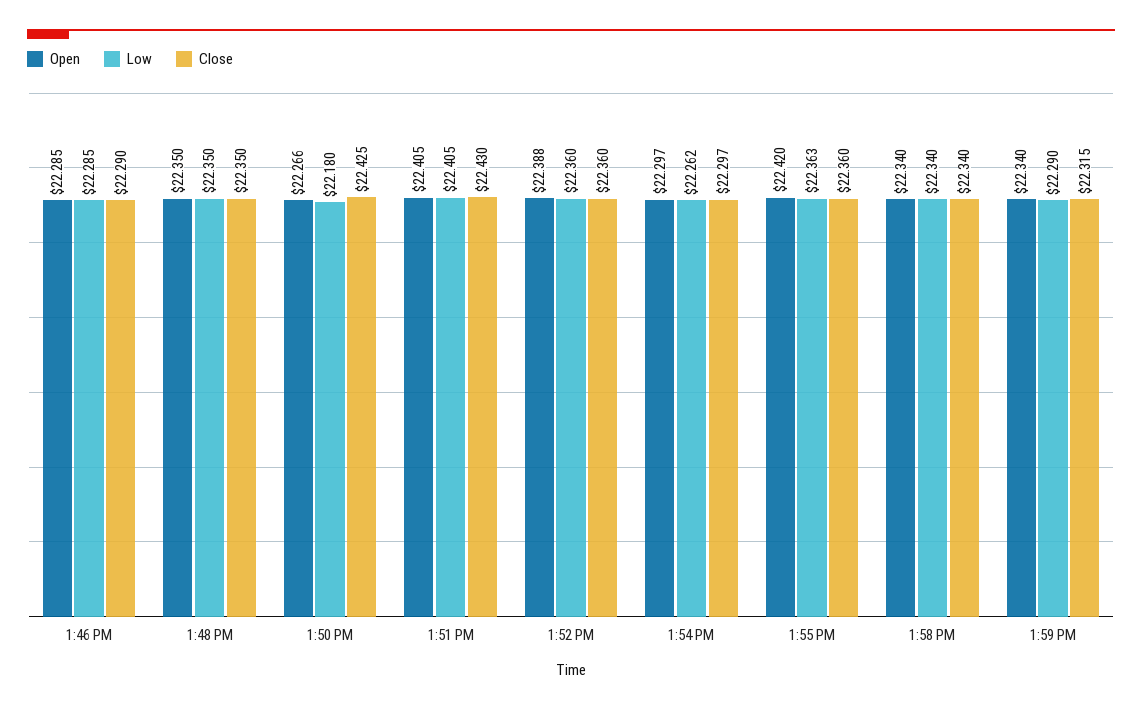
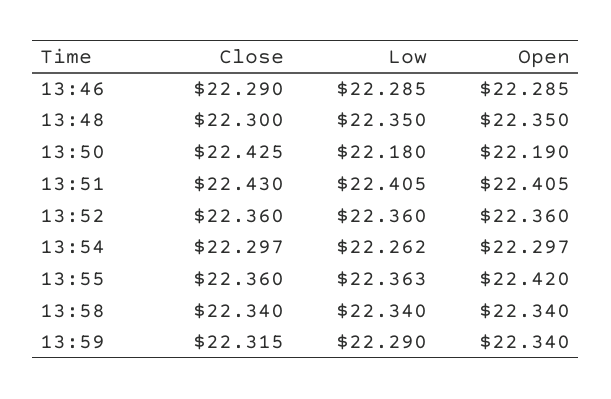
Close, 1:48 PM: 22.35 -> 22.3
Open, 1:50 PM: 22.266 -> 22.19
Open, 1:52 PM: 22.388 -> 22.36

